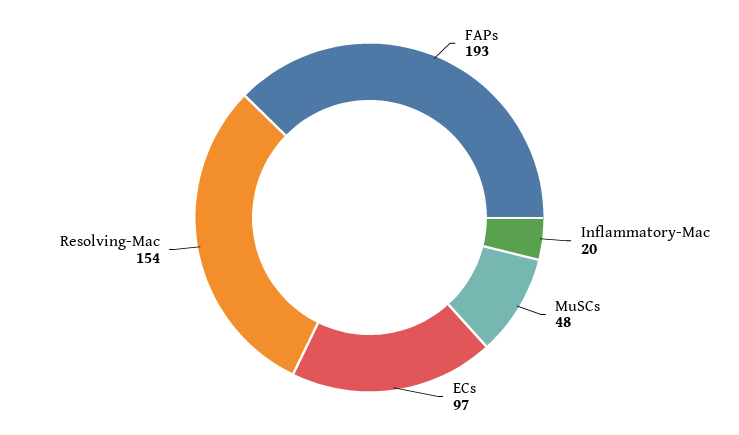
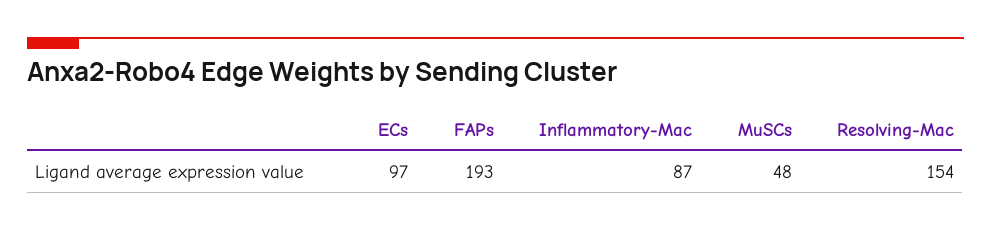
Inflammatory-Mac: 20 -> 87

